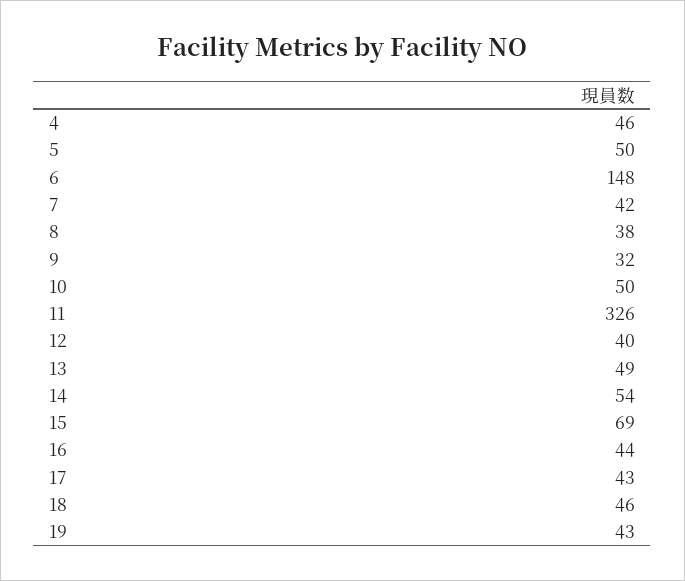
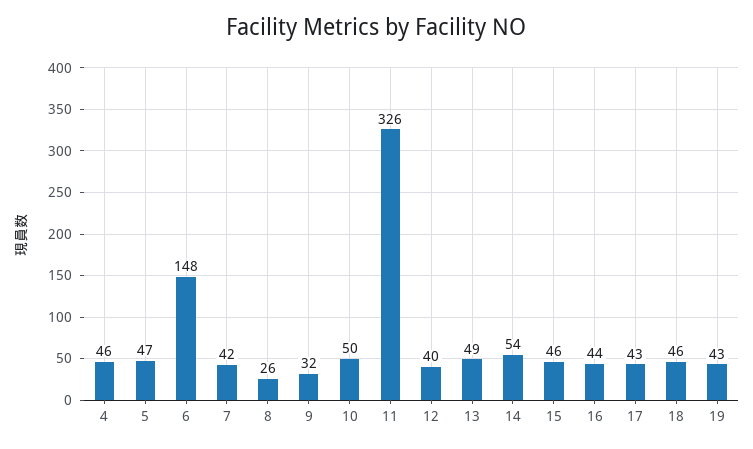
5: 50 -> 47
8: 38 -> 26
15: 69 -> 46

